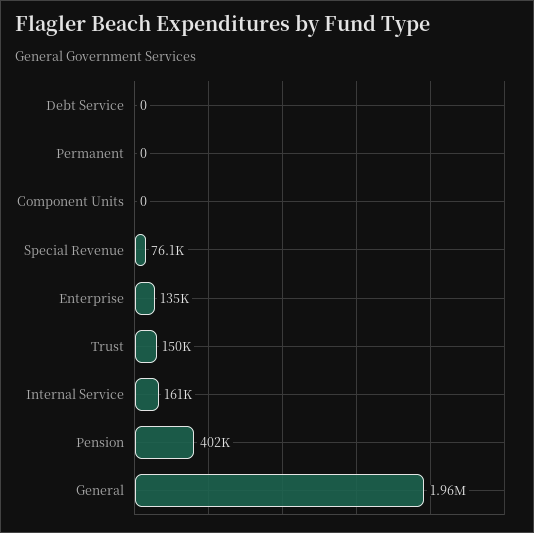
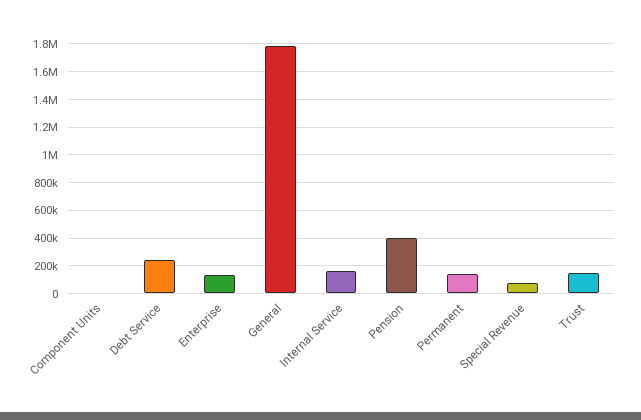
Debt Service: 0 -> 250000
Permanent: 0 -> 150000
General: 1960000 -> 1800000

